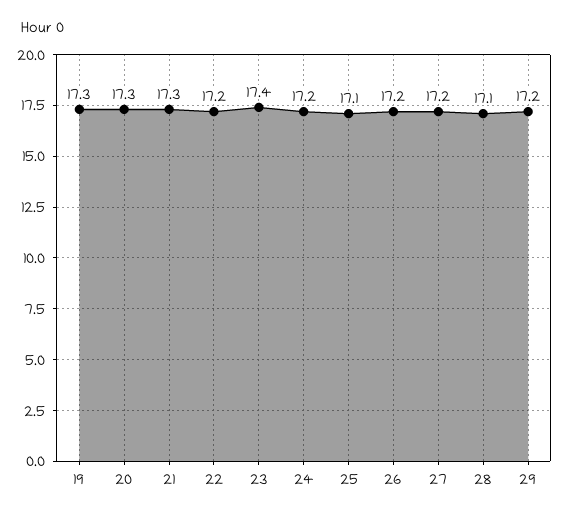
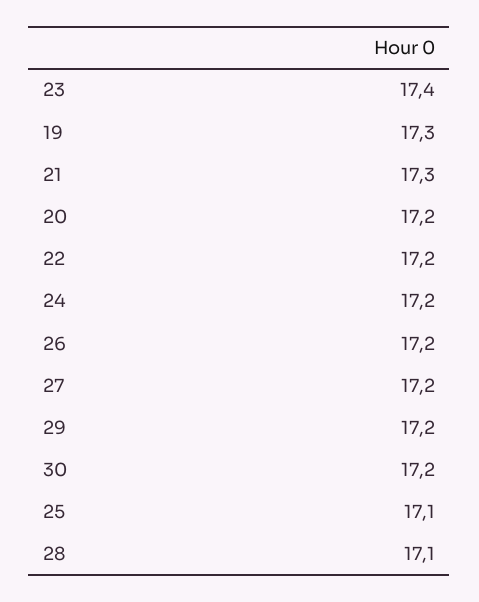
20: 17.3 -> 17.2
30: none -> 17.2

